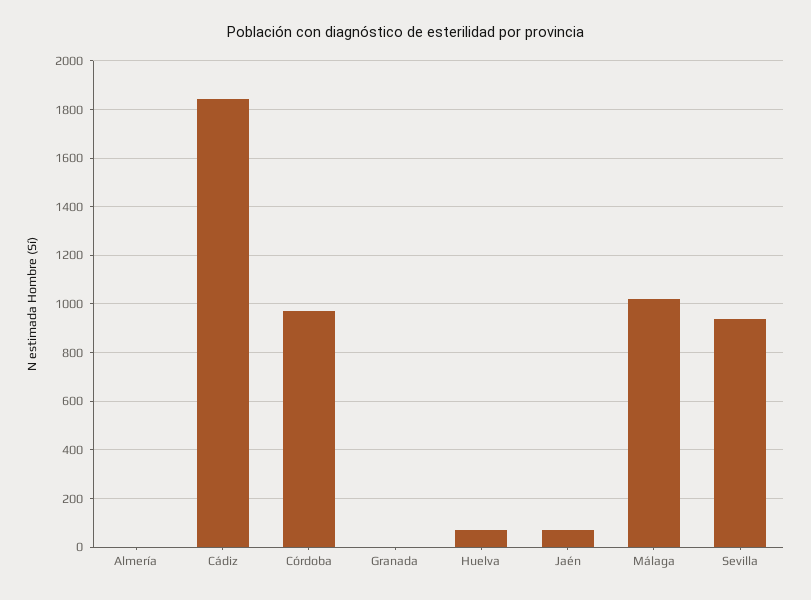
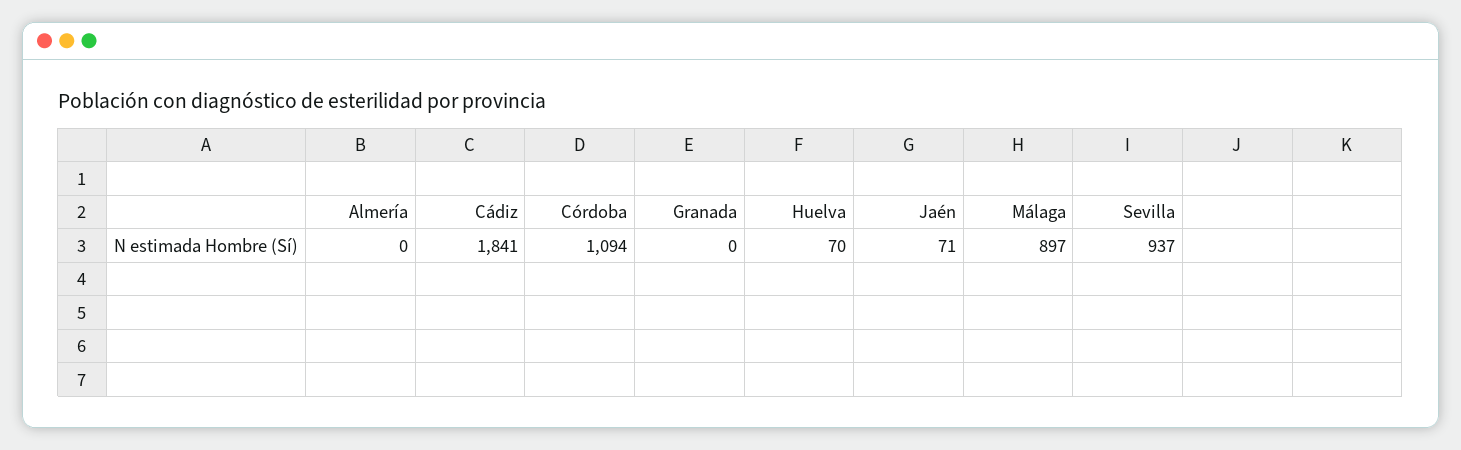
Córdoba: 975 -> 1094
Málaga: 1025 -> 897

